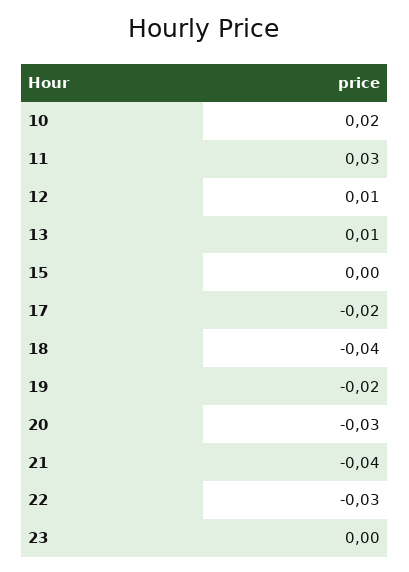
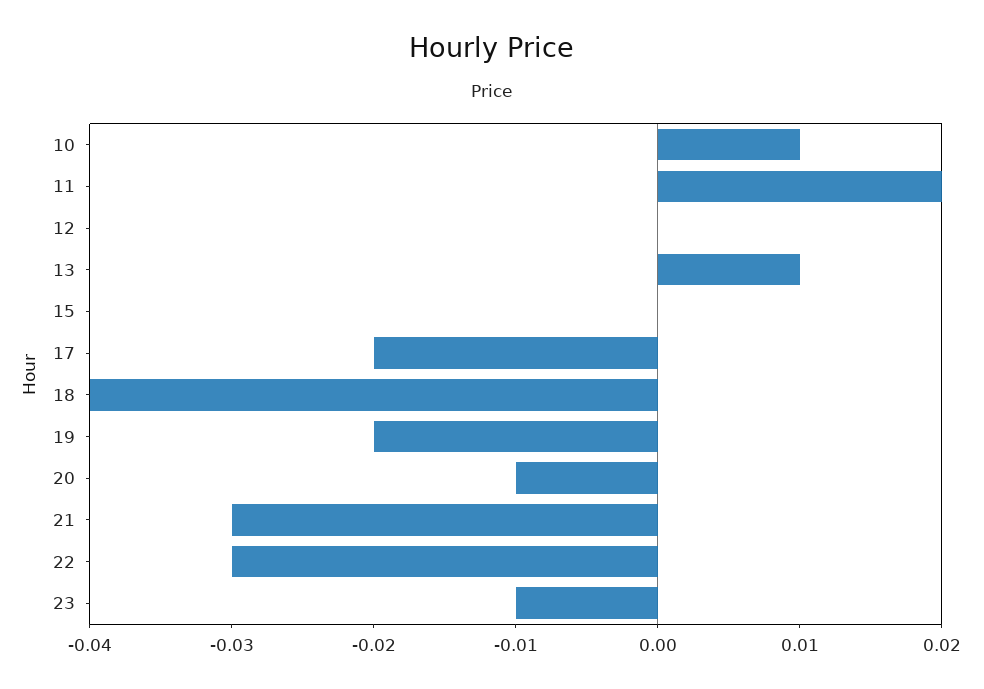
10: 0.02 -> 0.01
11: 0.03 -> 0.02
12: 0.01 -> 0
20: -0.03 -> -0.01
21: -0.04 -> -0.03
23: 0 -> -0.01

